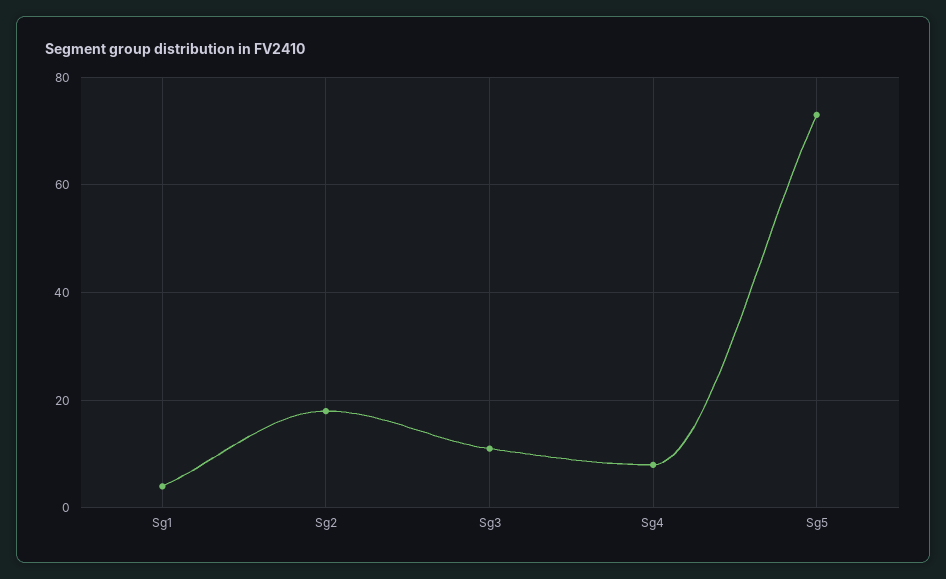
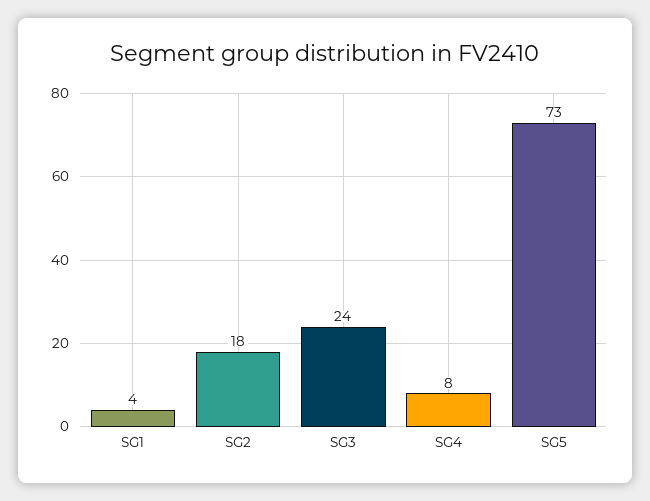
Sg3: 10 -> 24

